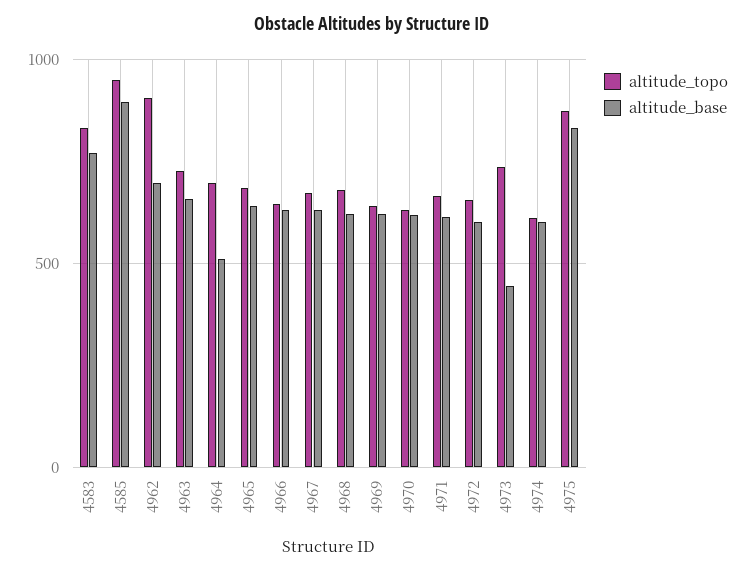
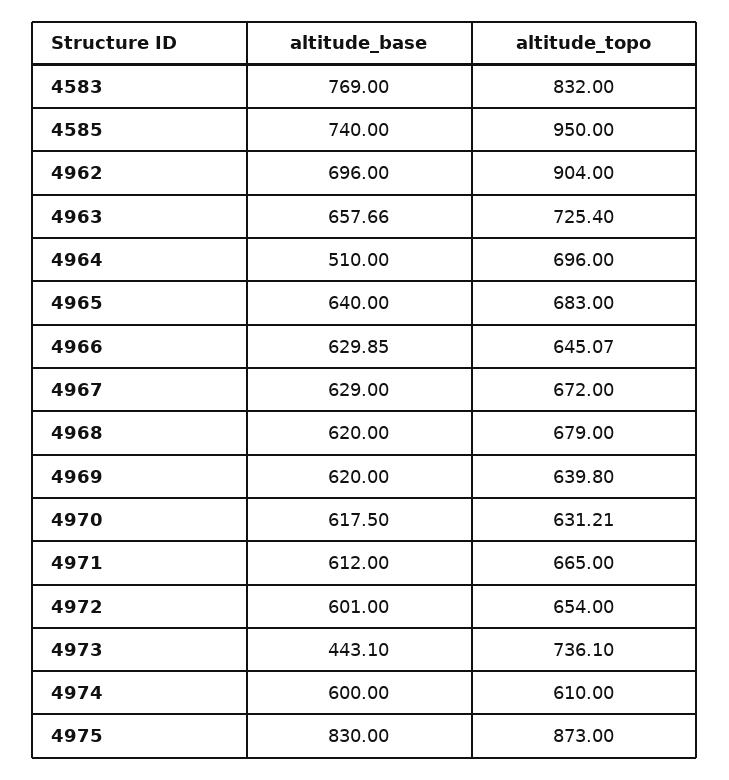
altitude_base, 4585: 900 -> 740

